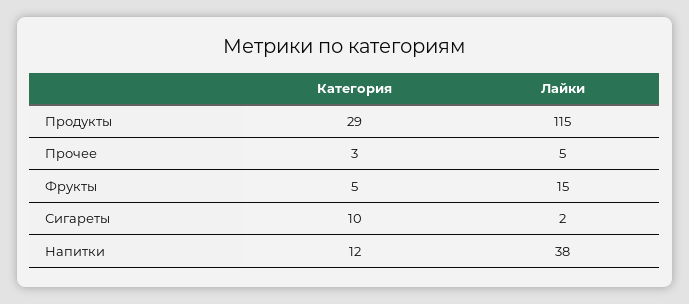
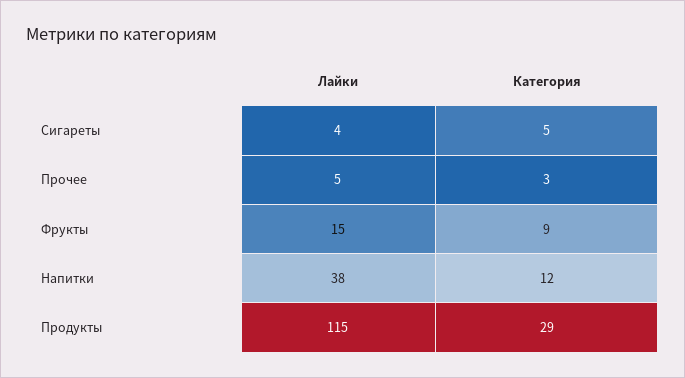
Категория, Фрукты: 5 -> 9
Категория, Сигареты: 10 -> 5
Лайки, Сигареты: 2 -> 4

